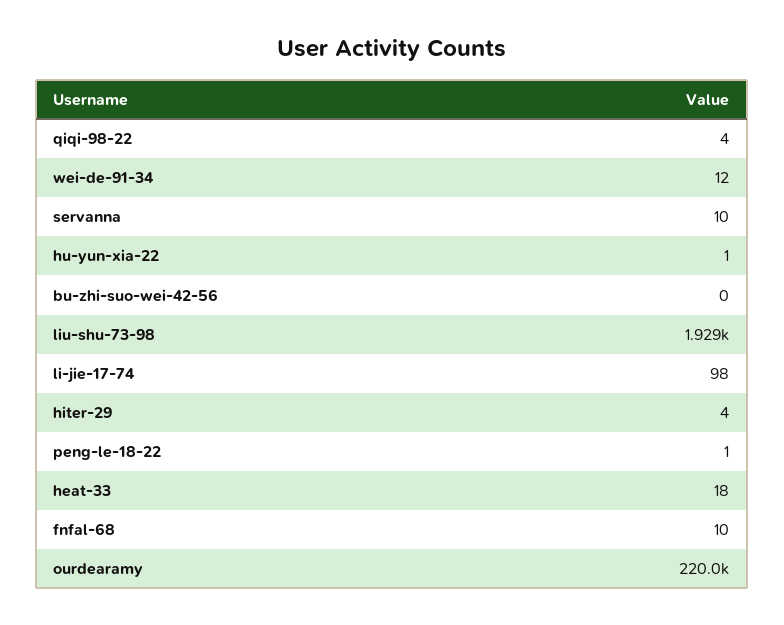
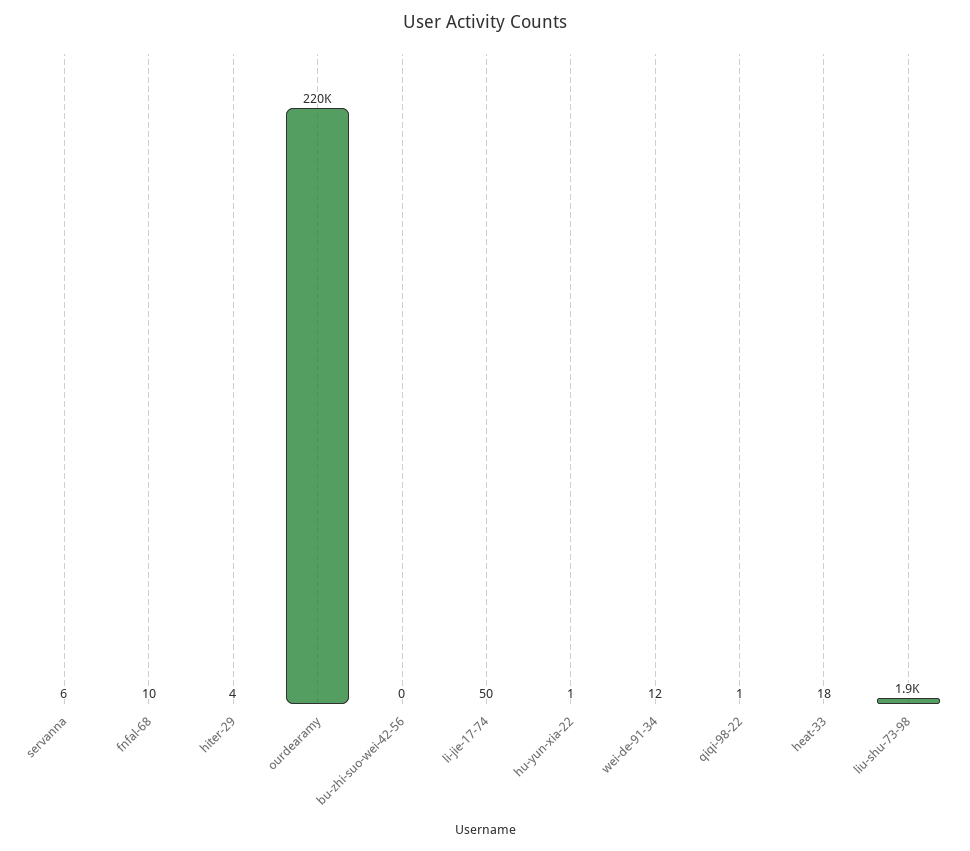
qiqi-98-22: 4 -> 1
servanna: 10 -> 6
li-jie-17-74: 98 -> 50
peng-le-18-22: 1 -> none

